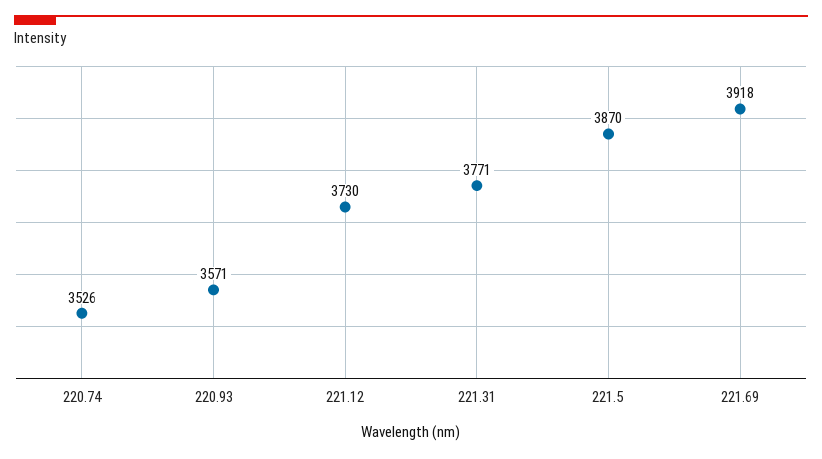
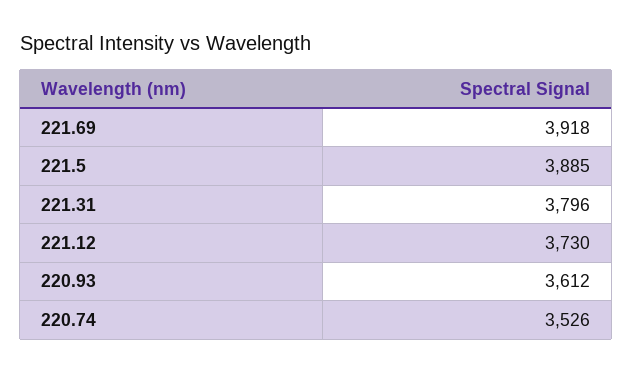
220.93: 3571 -> 3612
221.31: 3771 -> 3796
221.5: 3870 -> 3885

